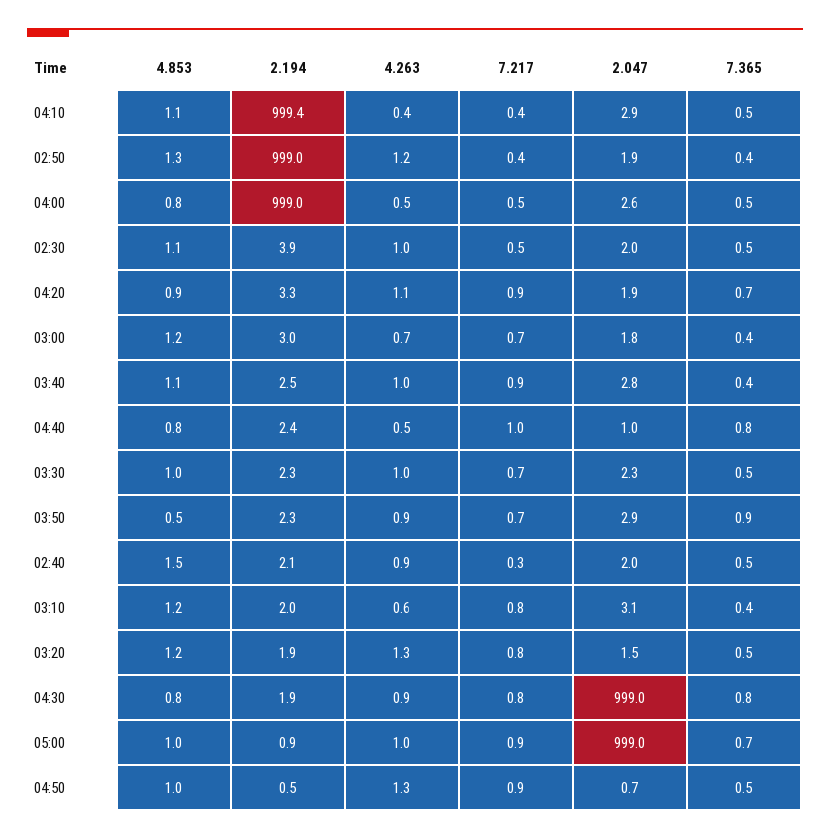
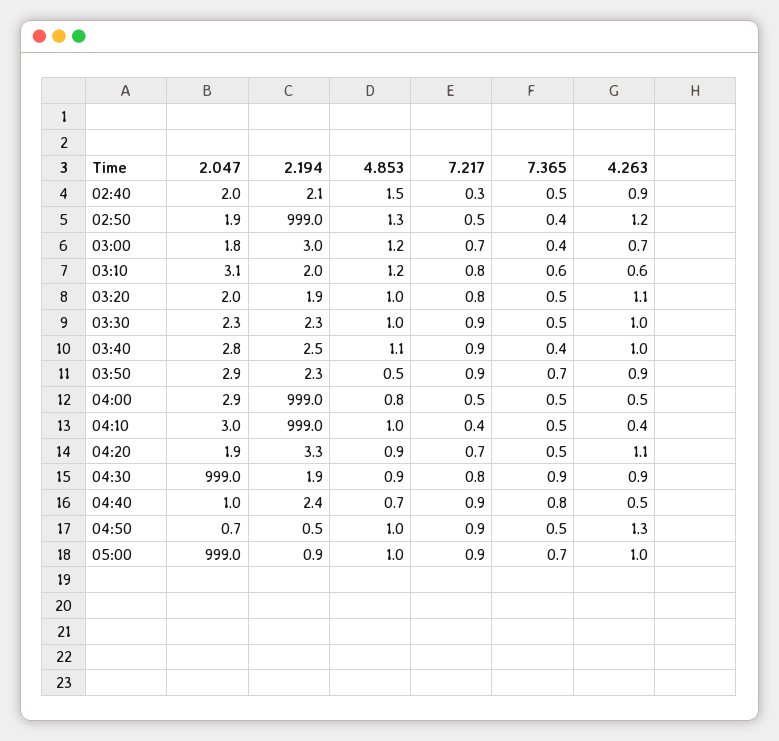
4.853, 04:10: 1.1 -> 1
2.194, 04:10: 999.4 -> 999
2.047, 04:10: 2.9 -> 3
7.217, 02:50: 0.4 -> 0.5
2.047, 04:00: 2.6 -> 2.9
4.853, 02:30: 1.1 -> none
2.194, 02:30: 3.9 -> none
4.263, 02:30: 1 -> none
7.217, 02:30: 0.5 -> none
2.047, 02:30: 2 -> none
7.365, 02:30: 0.5 -> none
7.217, 04:20: 0.9 -> 0.7
7.365, 04:20: 0.7 -> 0.5
4.853, 04:40: 0.8 -> 0.7
7.217, 04:40: 1 -> 0.9
7.217, 03:30: 0.7 -> 0.9
7.217, 03:50: 0.7 -> 0.9
7.365, 03:50: 0.9 -> 0.7
7.365, 03:10: 0.4 -> 0.6
4.853, 03:20: 1.2 -> 1
4.263, 03:20: 1.3 -> 1.1
2.047, 03:20: 1.5 -> 2
4.853, 04:30: 0.8 -> 0.9
7.365, 04:30: 0.8 -> 0.9

